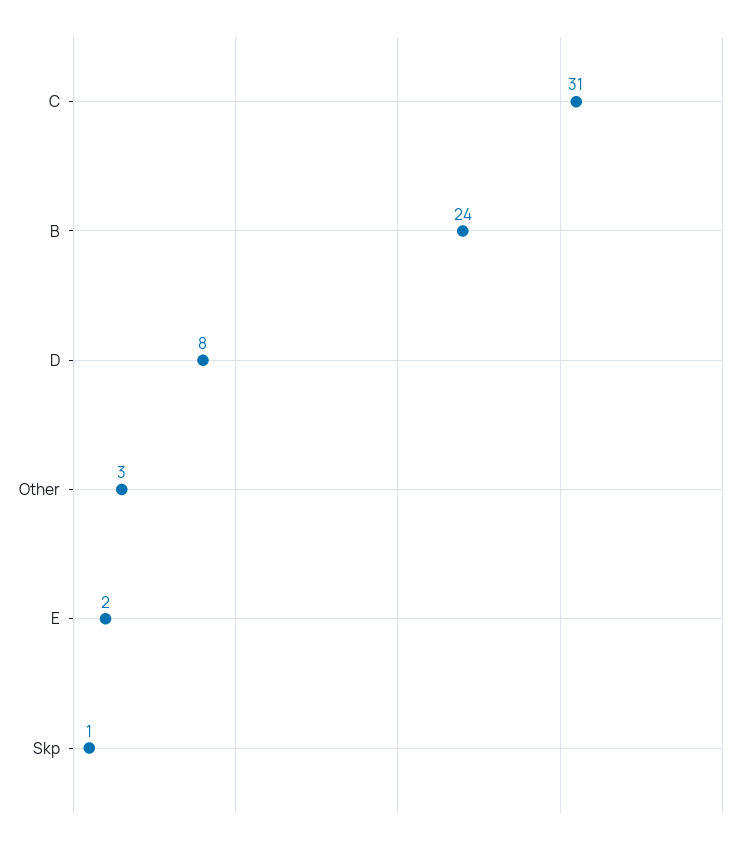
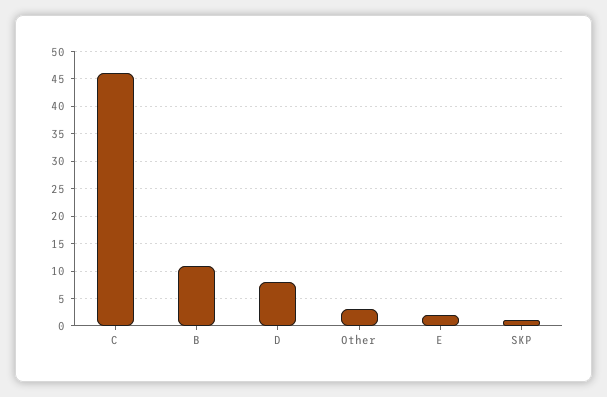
C: 31 -> 45
B: 24 -> 10

